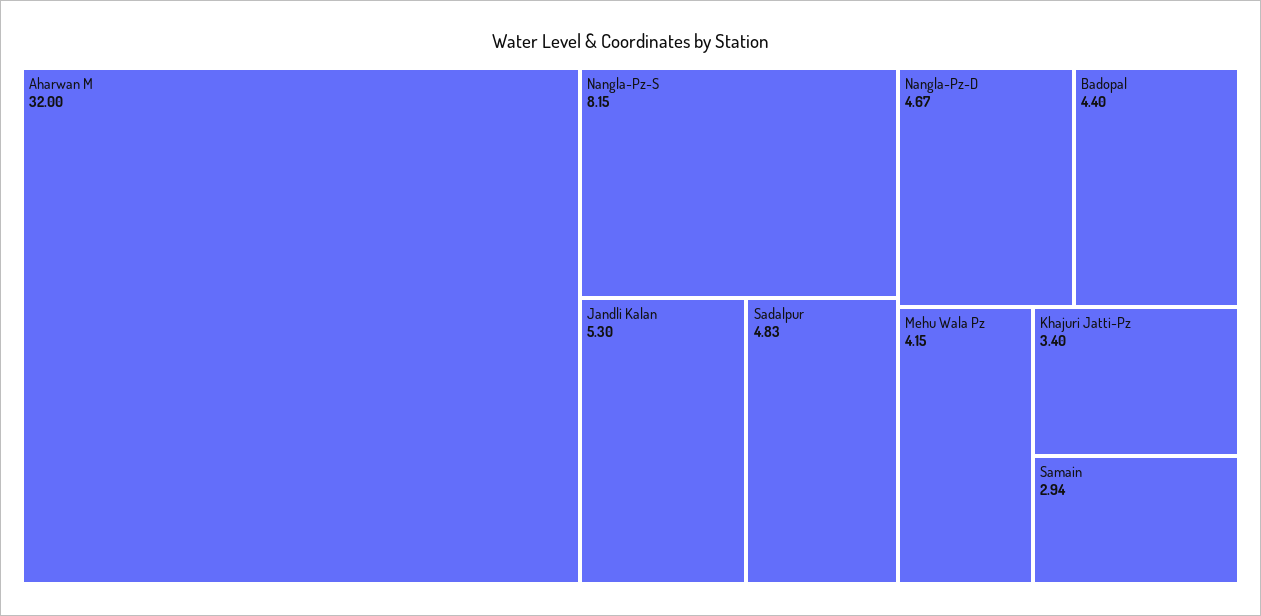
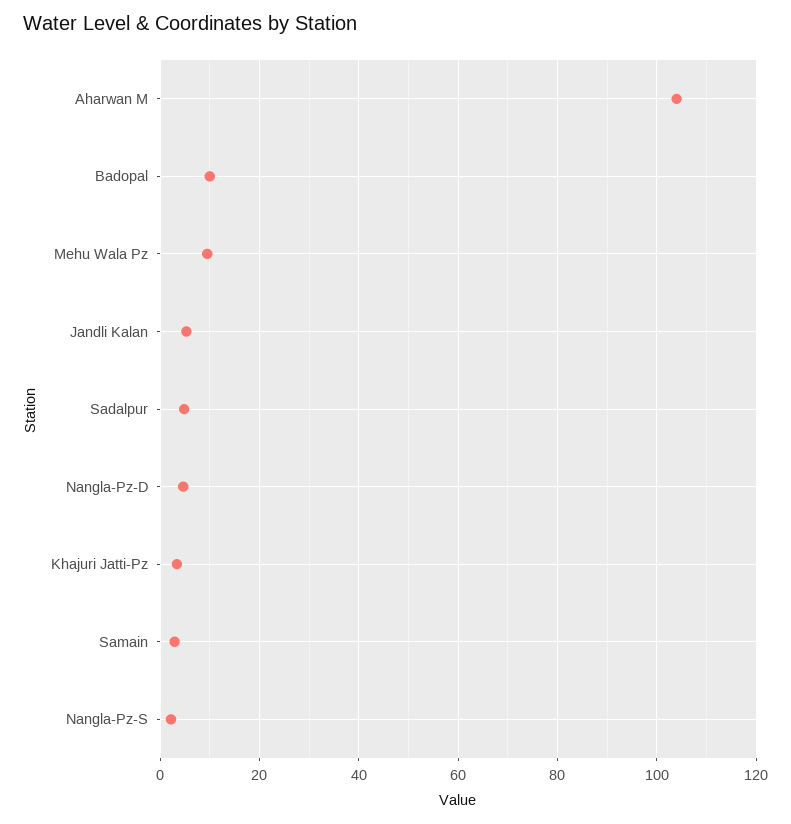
Aharwan M: 32 -> 104
Nangla-Pz-S: 8.15 -> 2
Badopal: 4.4 -> 10
Mehu Wala Pz: 4.15 -> 10

